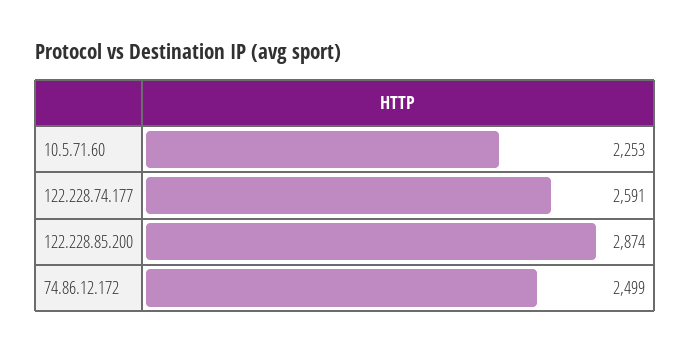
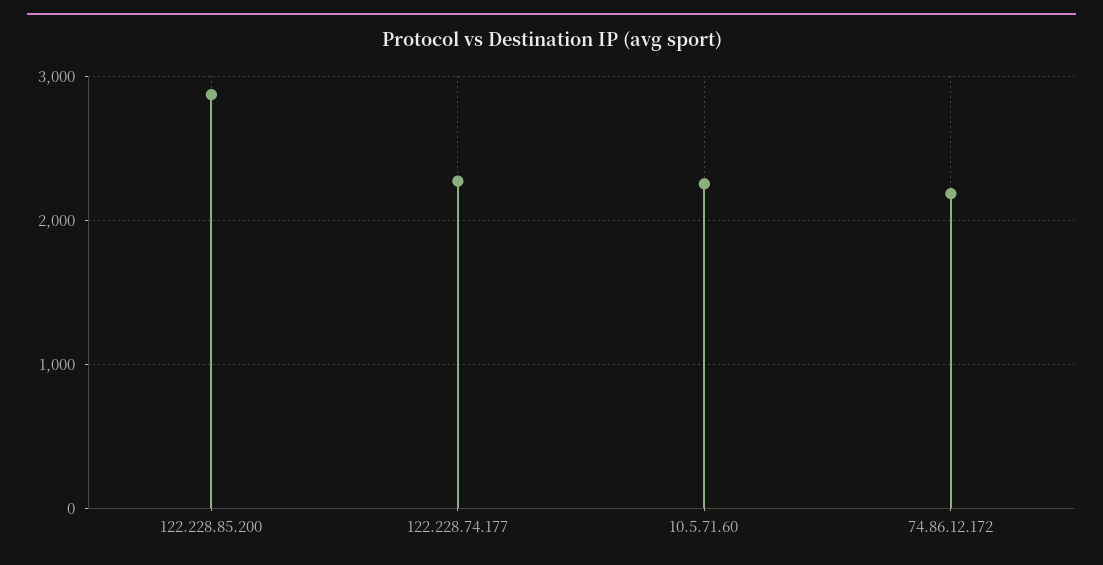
122.228.74.177: 2591 -> 2300
74.86.12.172: 2499 -> 2200

